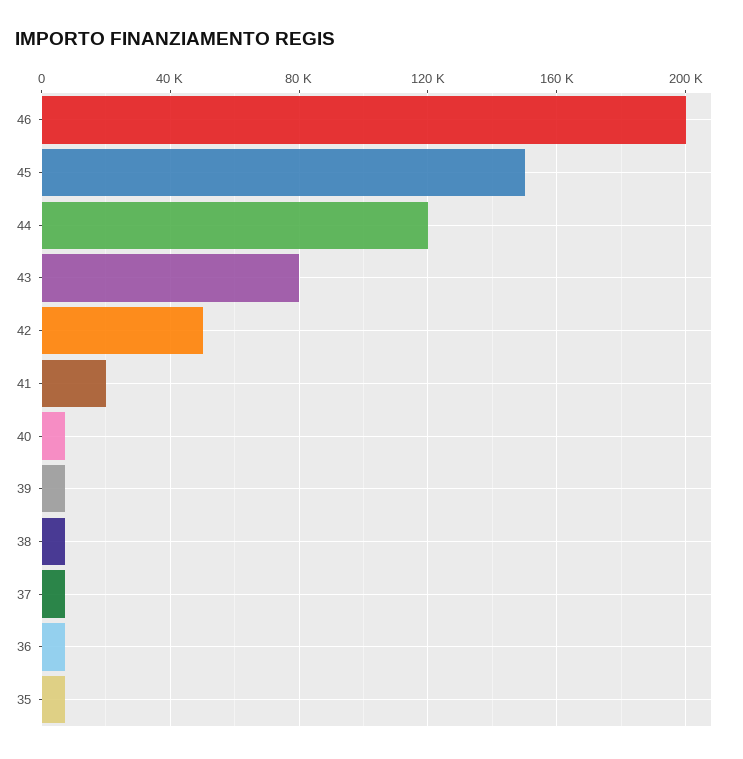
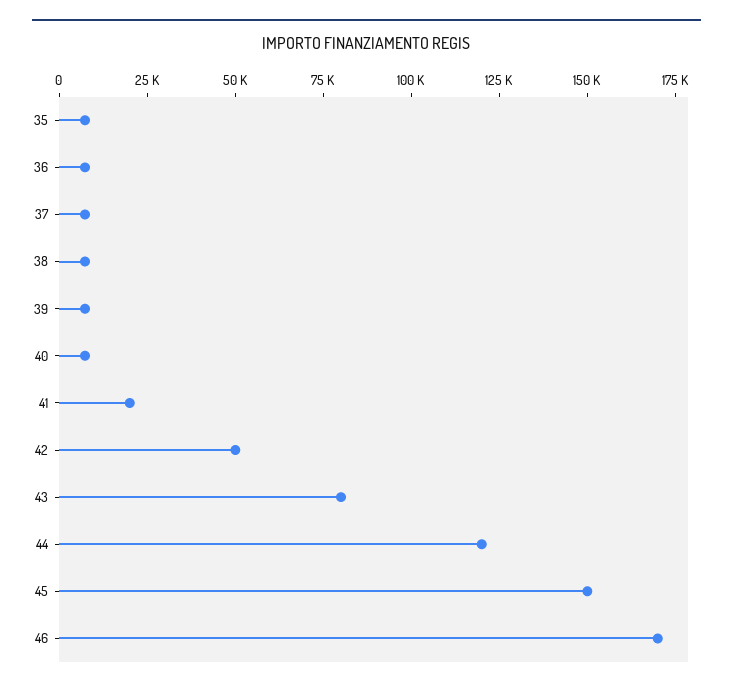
46: 200000 -> 170000

